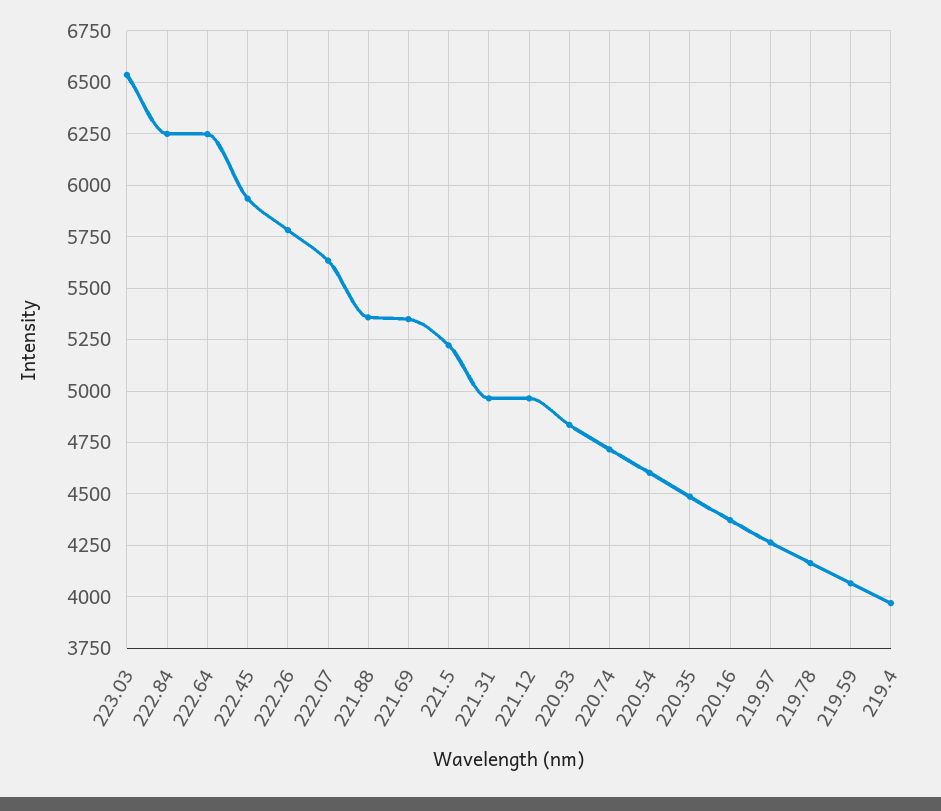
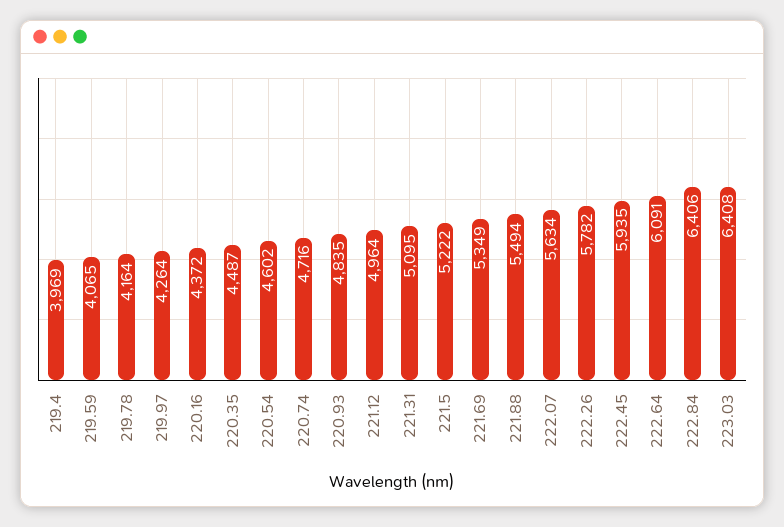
223.03: 6550 -> 6408
222.84: 6250 -> 6406
222.64: 6250 -> 6091
221.88: 5350 -> 5494
221.31: 4950 -> 5095

